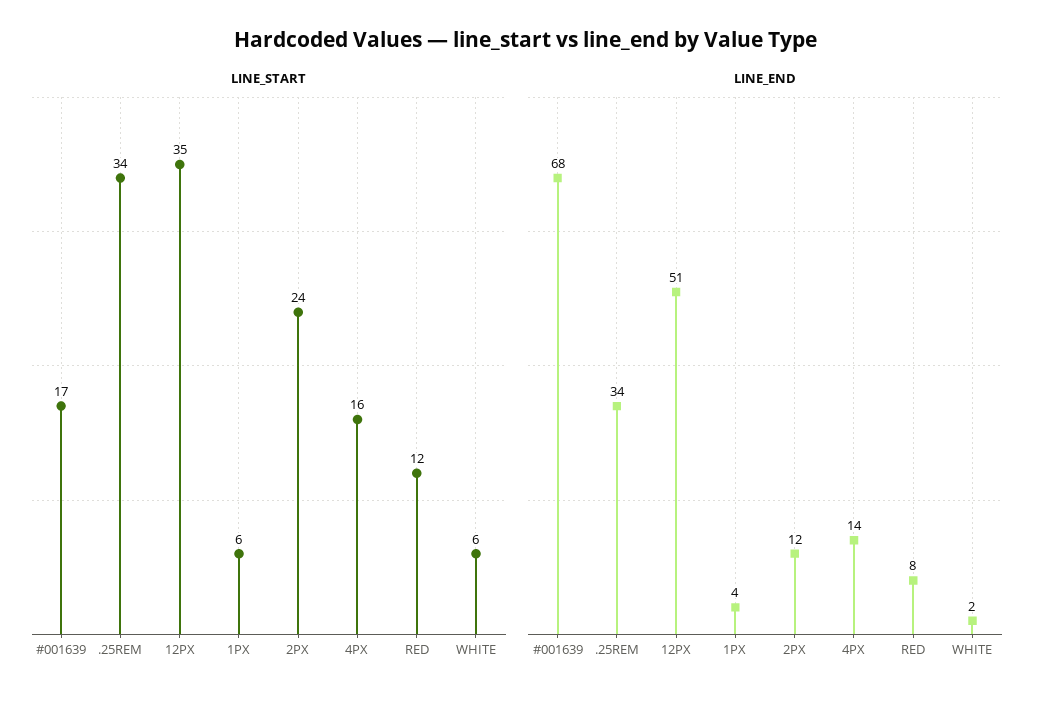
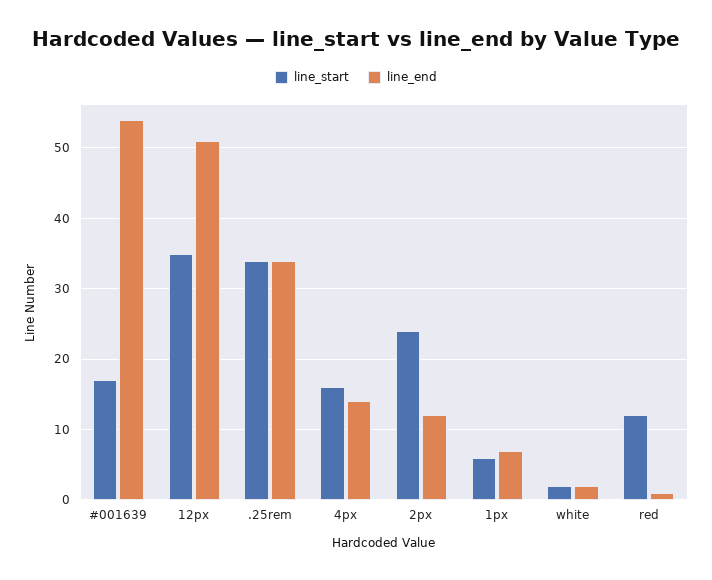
LINE_START, WHITE: 6 -> 2
LINE_END, #001639: 68 -> 54
LINE_END, 1PX: 4 -> 7
LINE_END, RED: 8 -> 1

